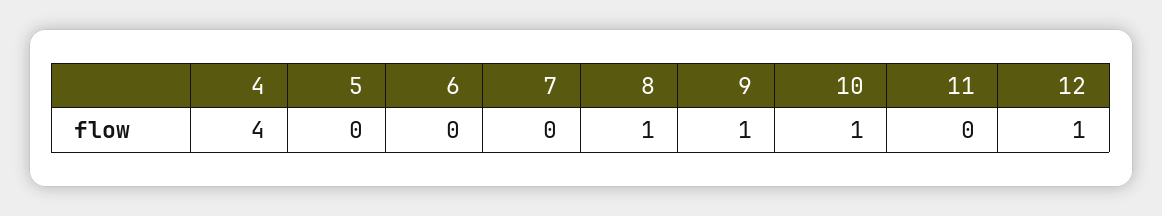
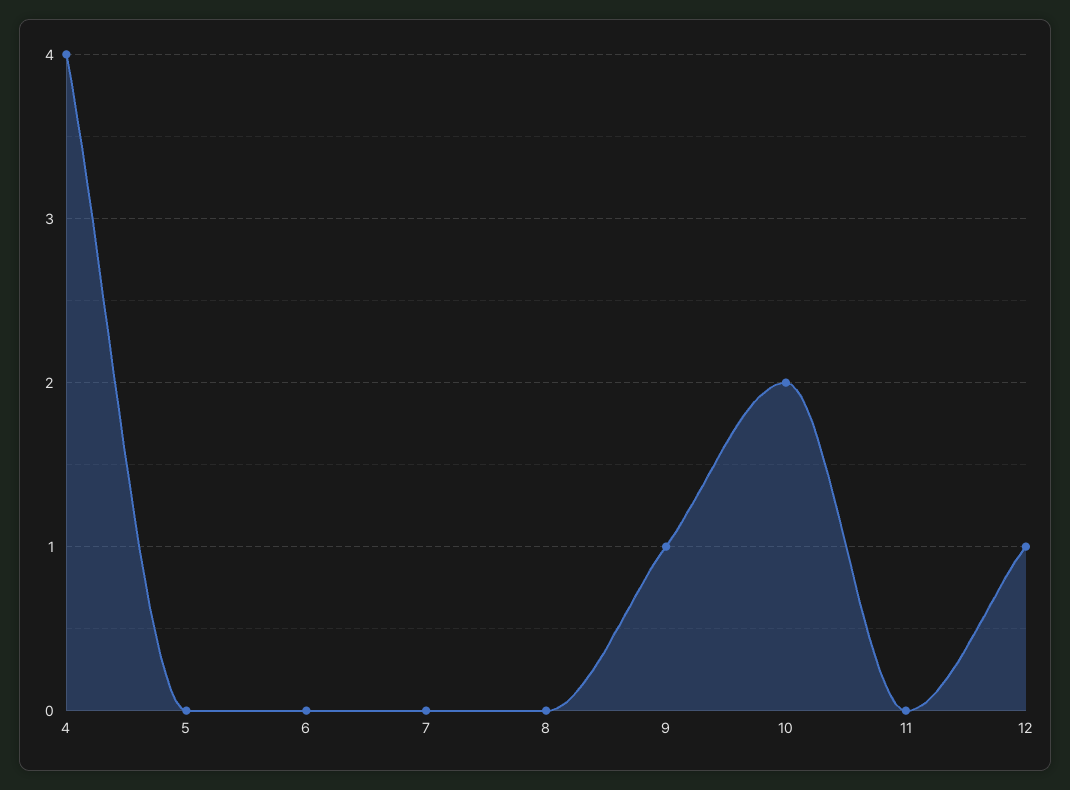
8: 1 -> 0
10: 1 -> 2

